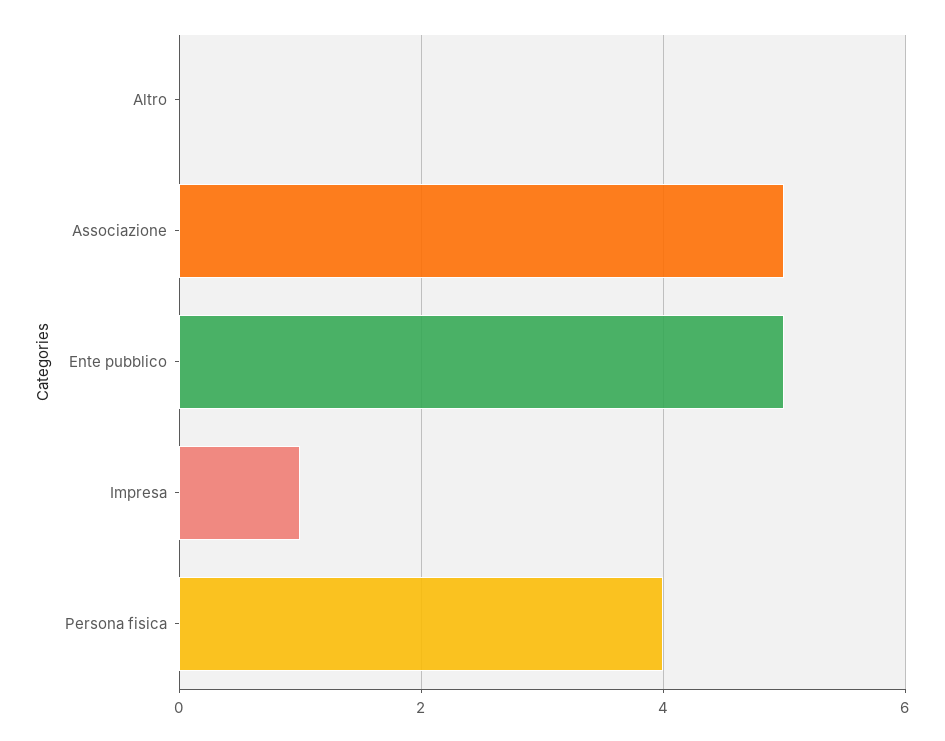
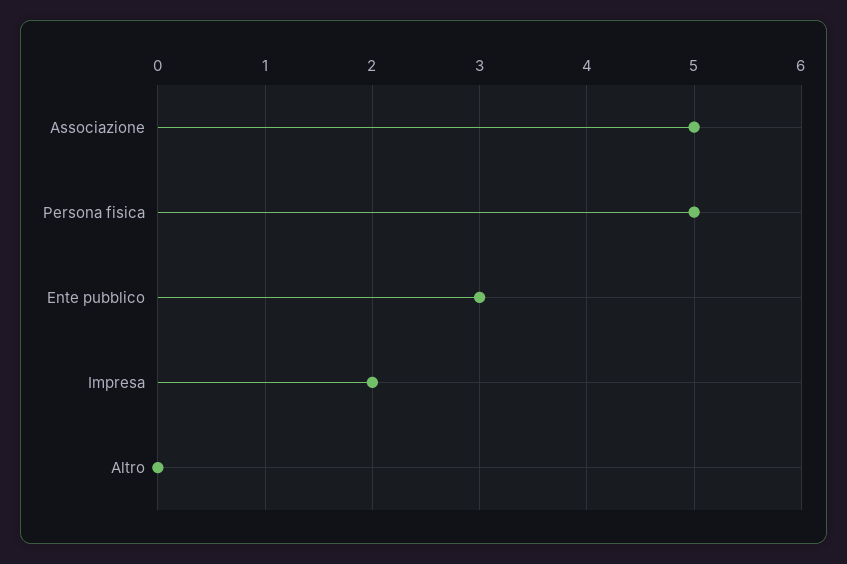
Ente pubblico: 5 -> 3
Impresa: 1 -> 2
Persona fisica: 4 -> 5

